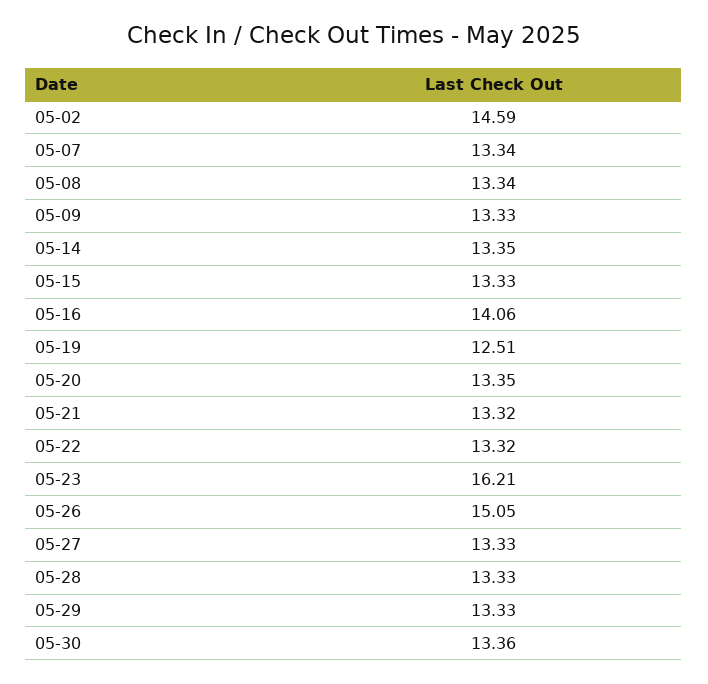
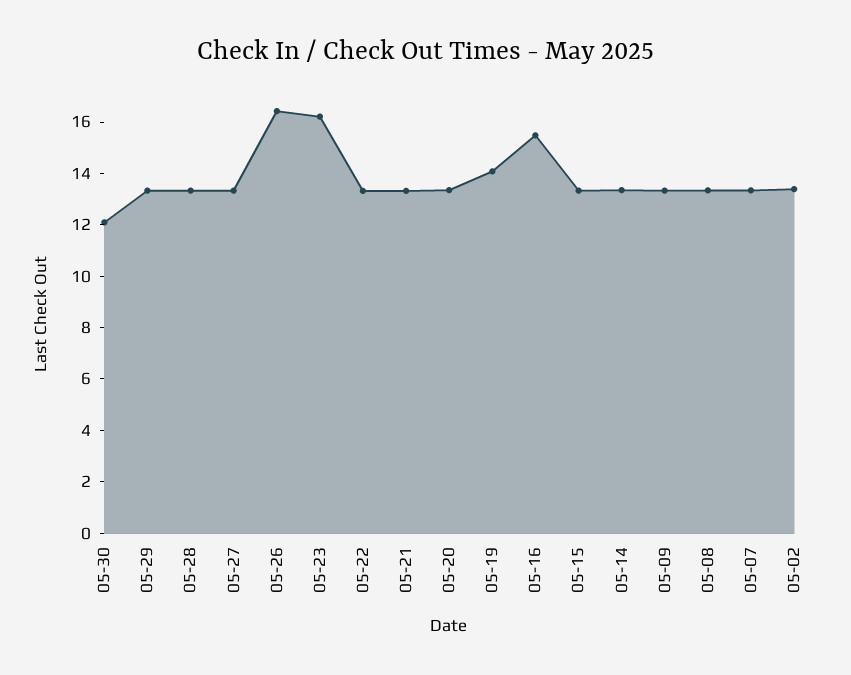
05-02: 14.59 -> 13.5
05-16: 14.06 -> 15.5
05-19: 12.51 -> 14
05-26: 15.05 -> 16.5
05-30: 13.36 -> 12

